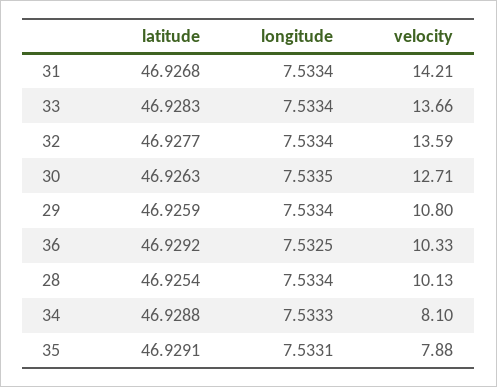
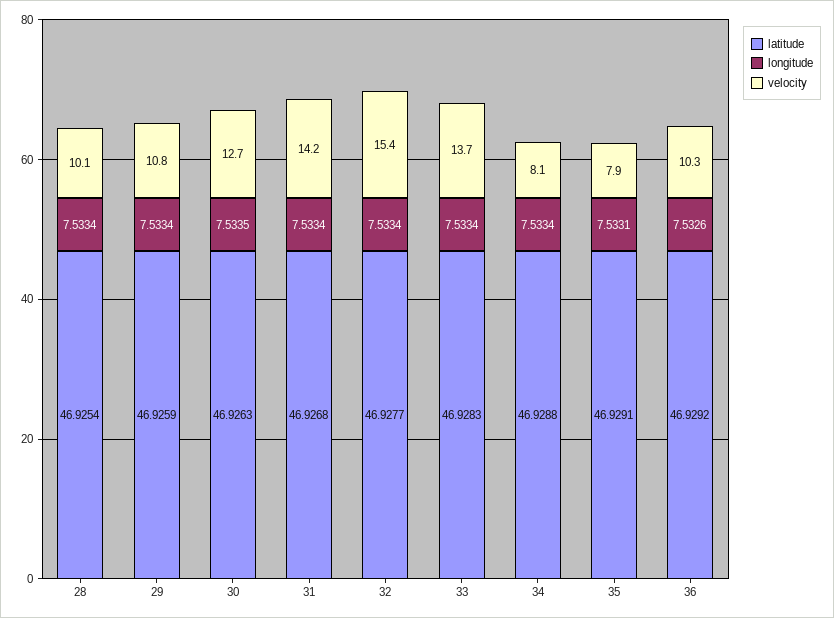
velocity, 32: 13.59 -> 15.4
longitude, 36: 7.5325 -> 7.5326
longitude, 34: 7.5333 -> 7.5334

